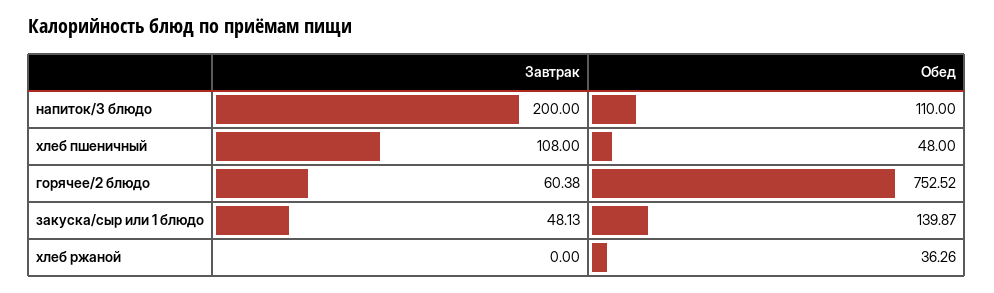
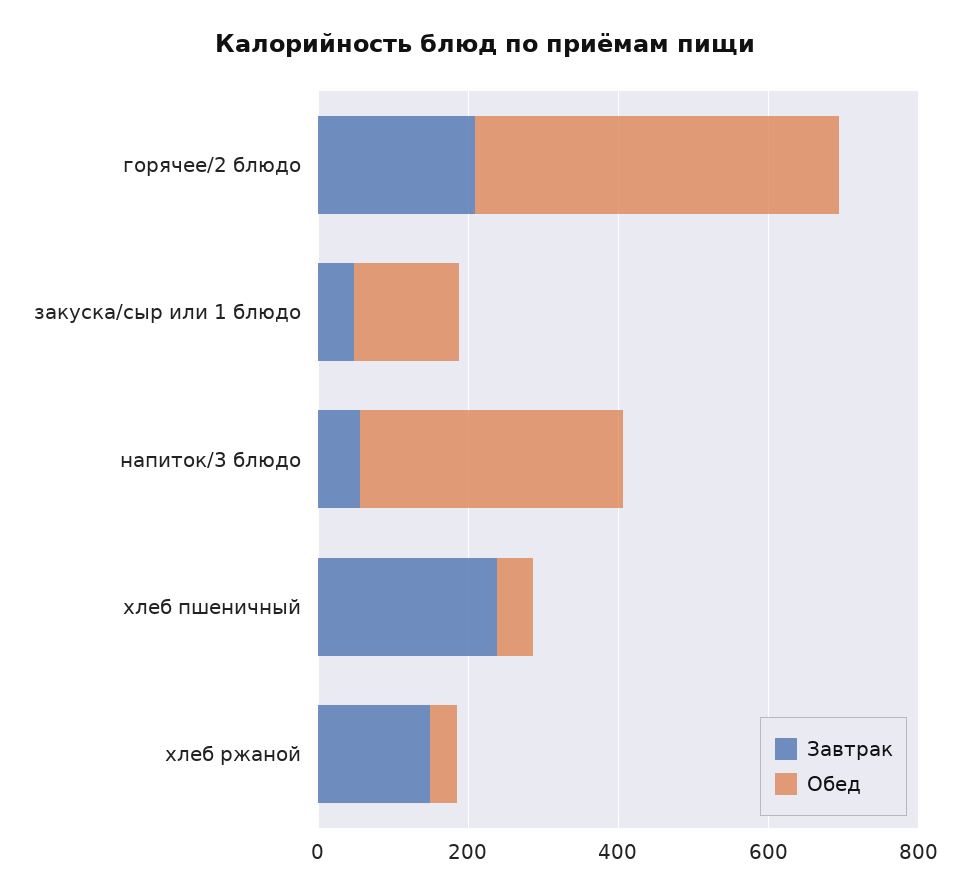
Завтрак, напиток/3 блюдо: 200 -> 50
Обед, напиток/3 блюдо: 110 -> 350
Завтрак, хлеб пшеничный: 108 -> 250
Завтрак, горячее/2 блюдо: 60.38 -> 200
Обед, горячее/2 блюдо: 752.52 -> 500
Завтрак, хлеб ржаной: 0 -> 150

